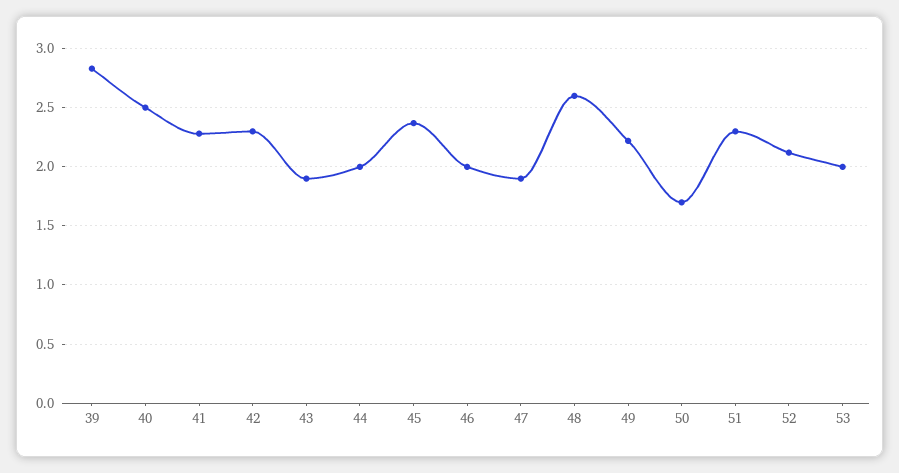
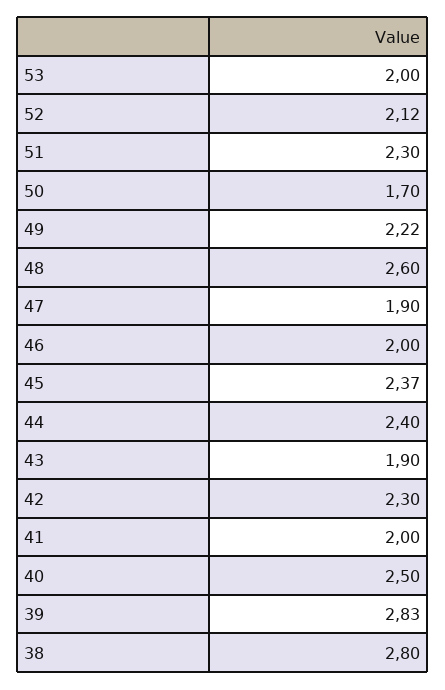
41: 2.3 -> 2
44: 2 -> 2.4
38: none -> 2.8

